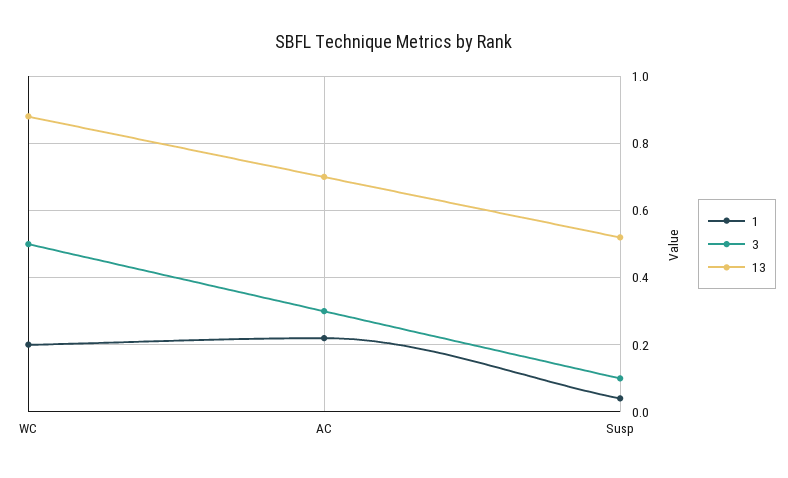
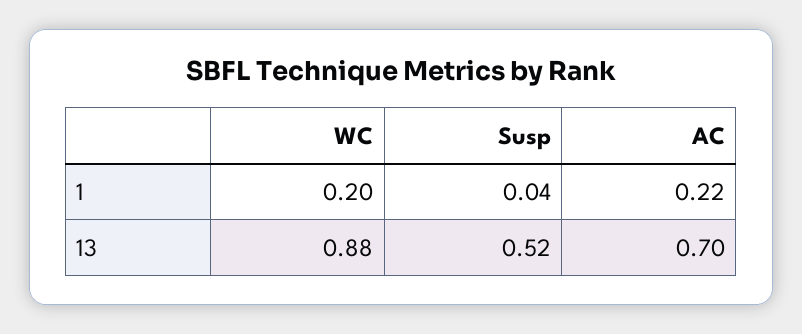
3, WC: 0.5 -> none
3, AC: 0.3 -> none
3, Susp: 0.1 -> none

